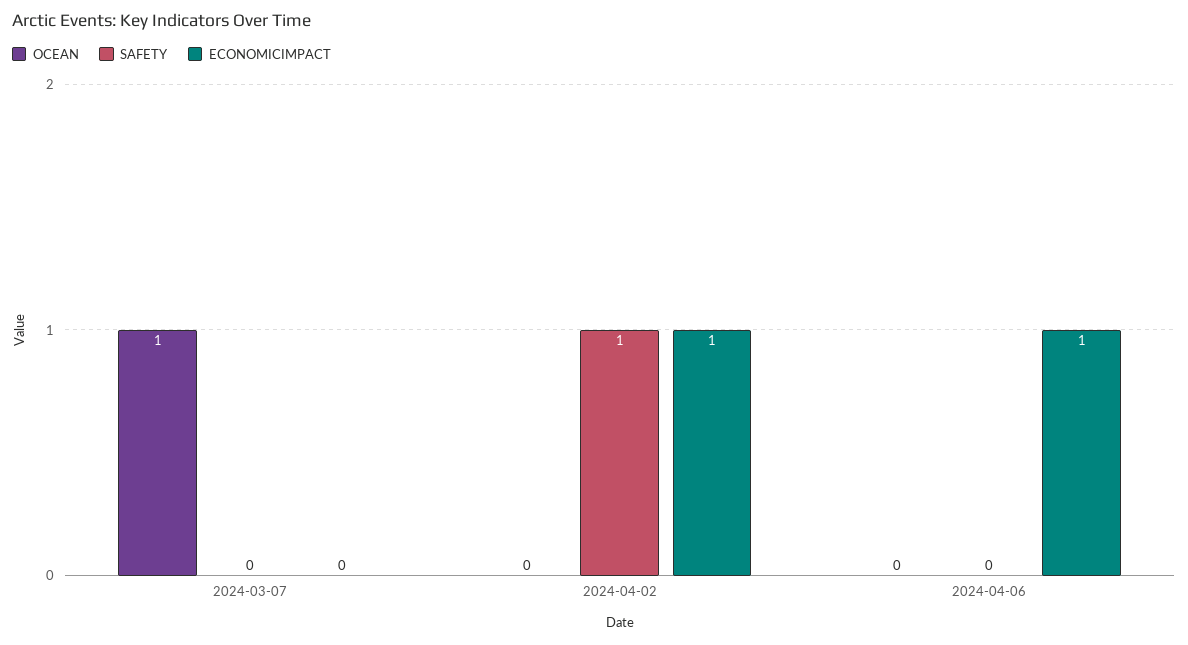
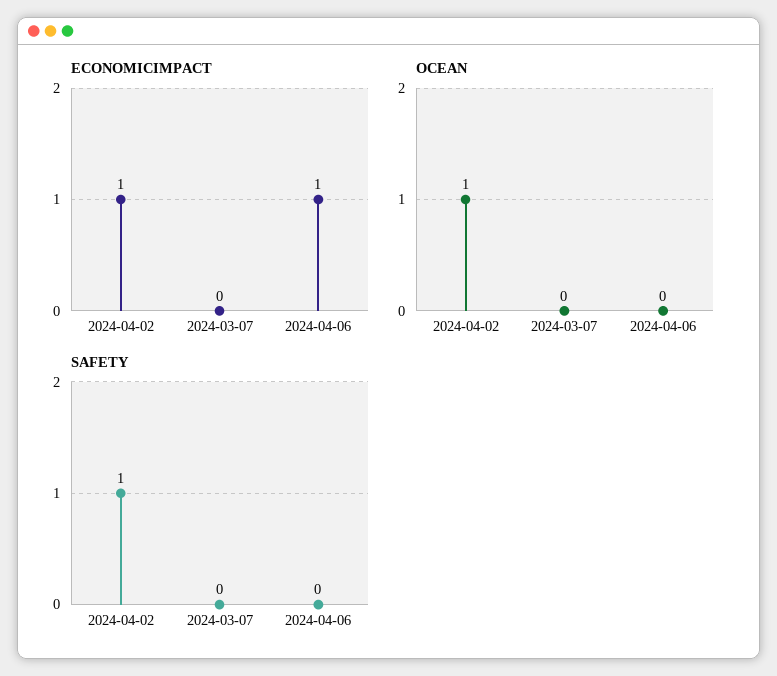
OCEAN, 2024-03-07: 1 -> 0
OCEAN, 2024-04-02: 0 -> 1

